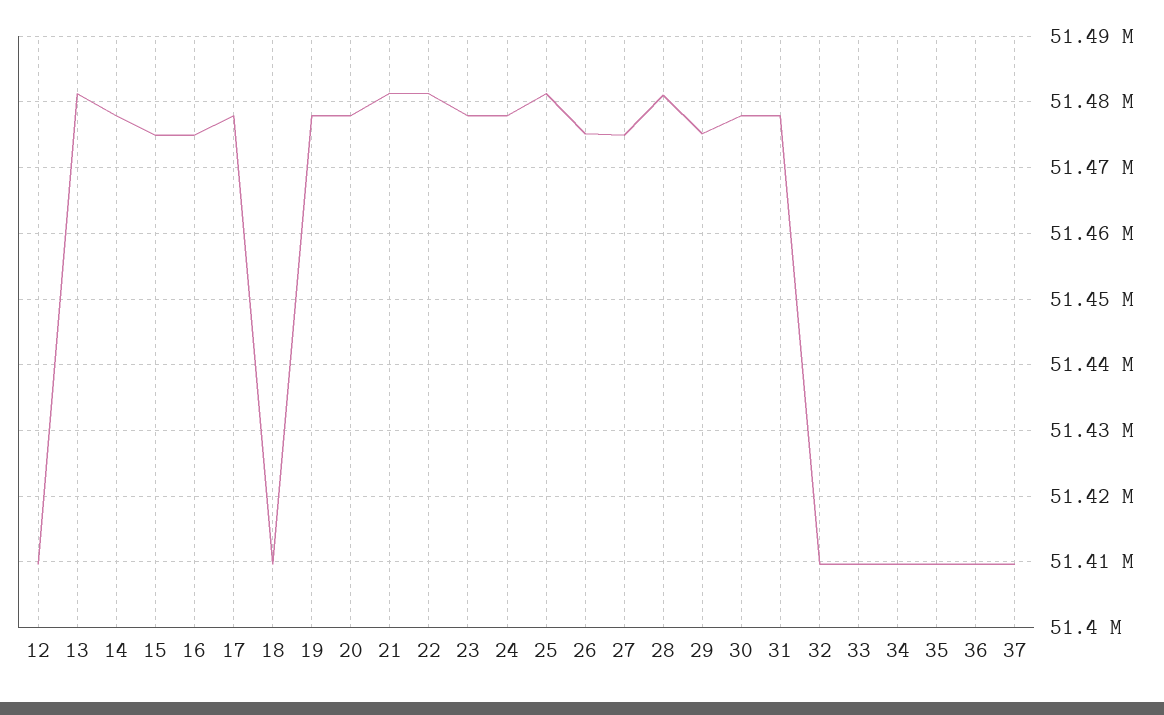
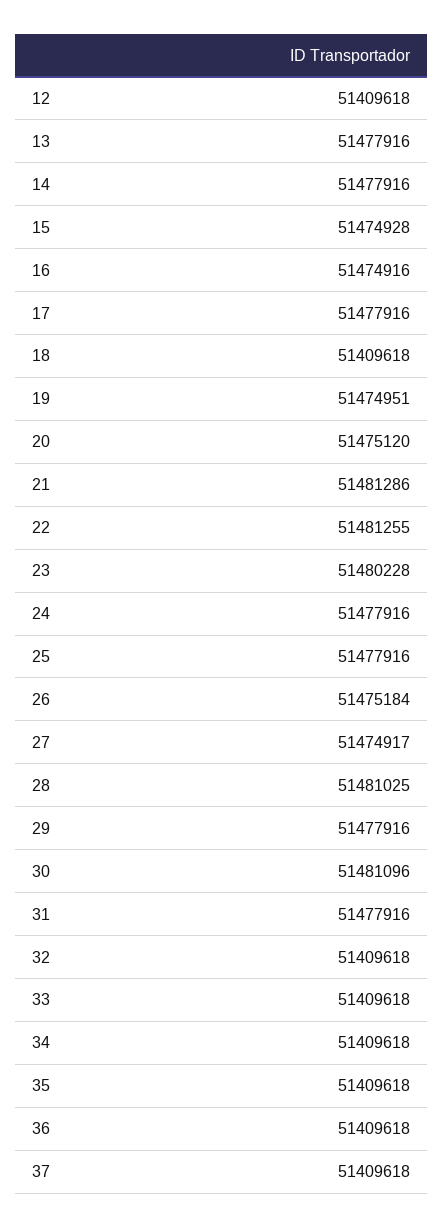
13: 51481000 -> 51477916
19: 51478000 -> 51474951
20: 51478000 -> 51475120
23: 51478000 -> 51480228
25: 51481000 -> 51477916
29: 51475000 -> 51477916
30: 51478000 -> 51481096

